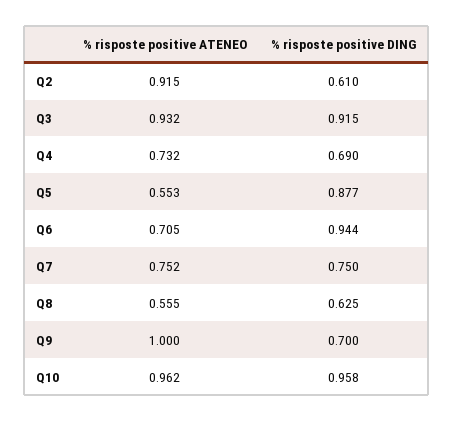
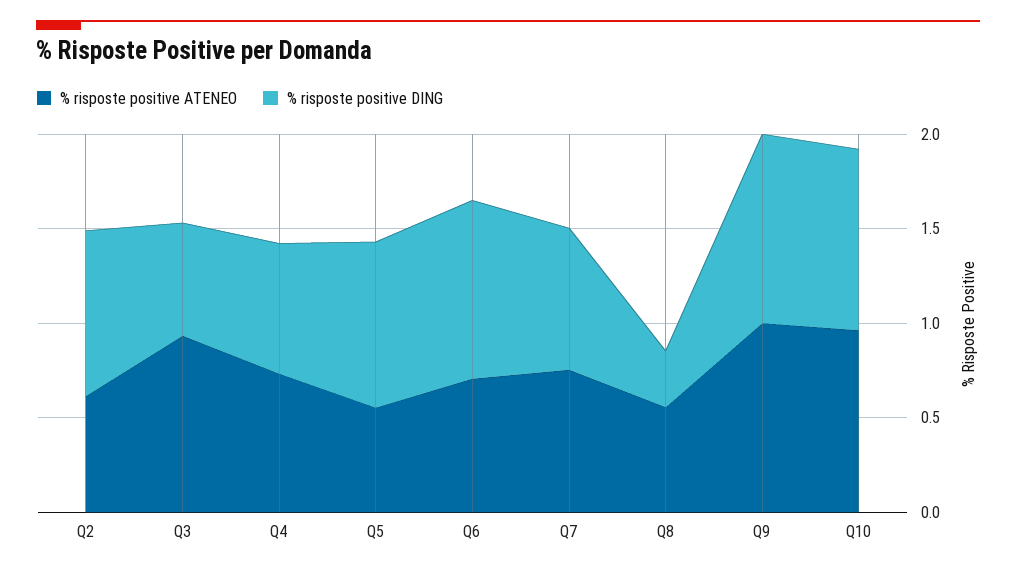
% risposte positive ATENEO, Q2: 0.915 -> 0.6
% risposte positive DING, Q2: 0.61 -> 0.9
% risposte positive DING, Q3: 0.915 -> 0.6
% risposte positive DING, Q8: 0.625 -> 0.3
% risposte positive DING, Q9: 0.7 -> 1

